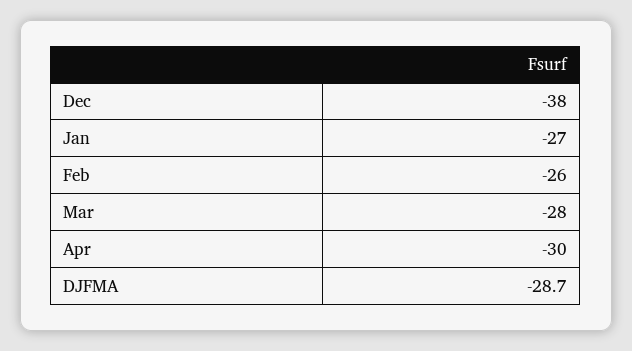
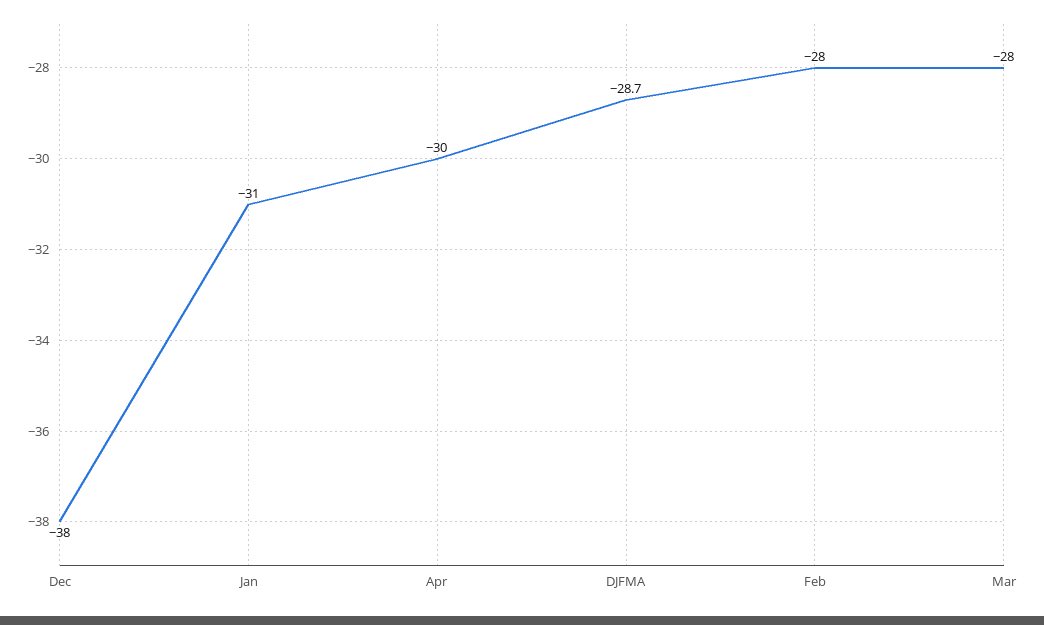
Jan: -27 -> -31
Feb: -26 -> -28

